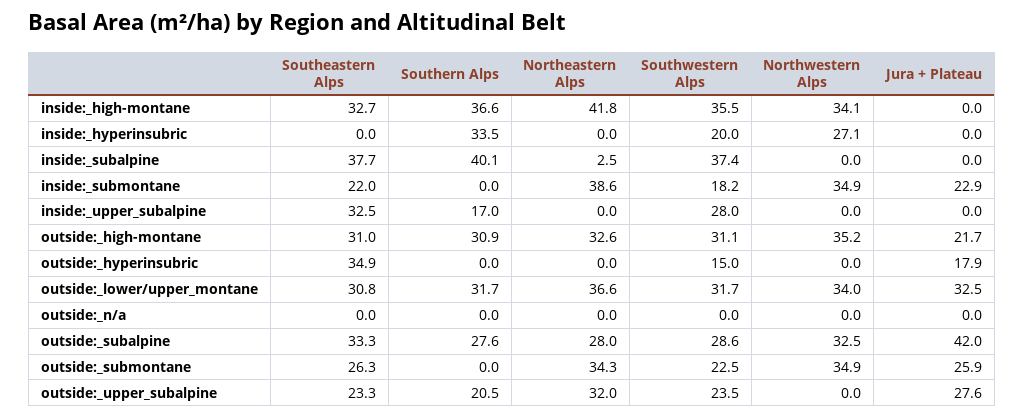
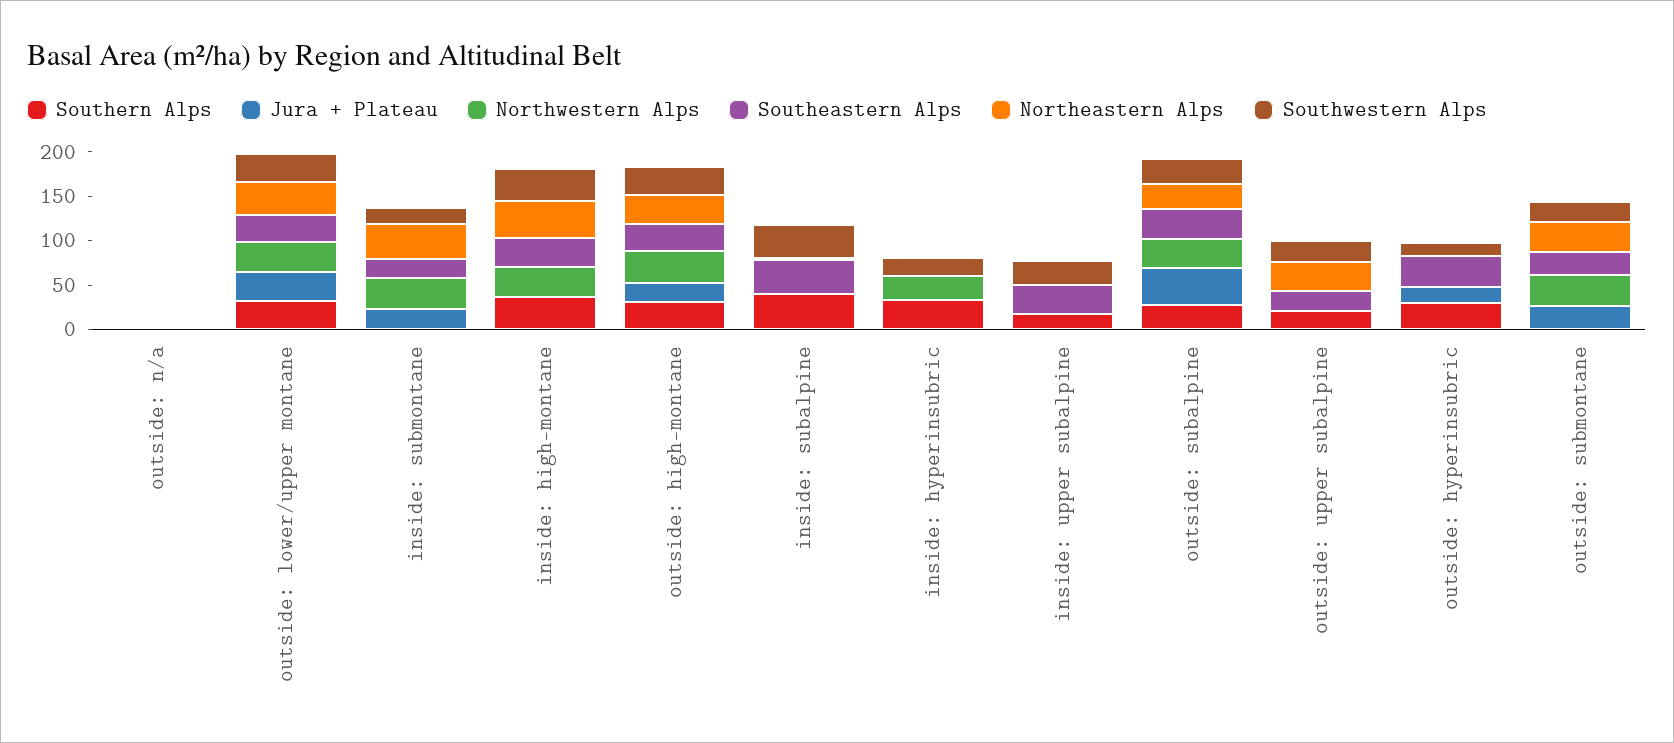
Southern Alps, outside:_hyperinsubric: 0 -> 30
Jura + Plateau, outside:_upper_subalpine: 27.6 -> 0

